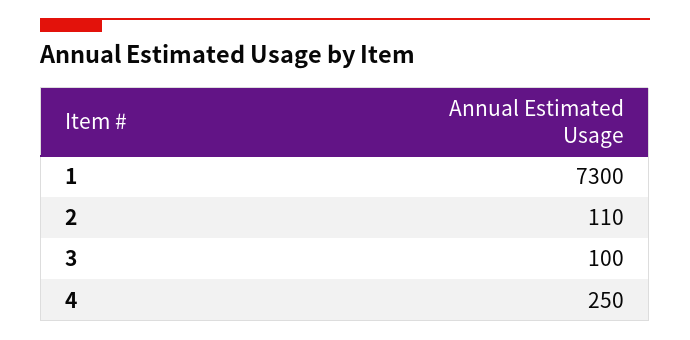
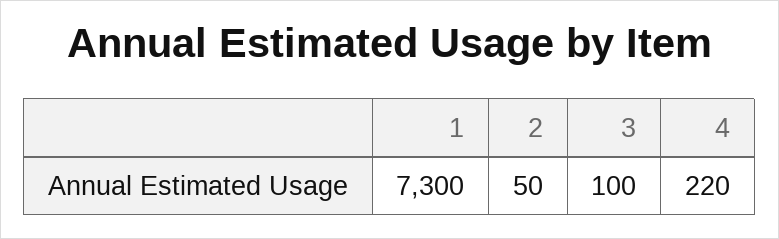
2: 110 -> 50
4: 250 -> 220

